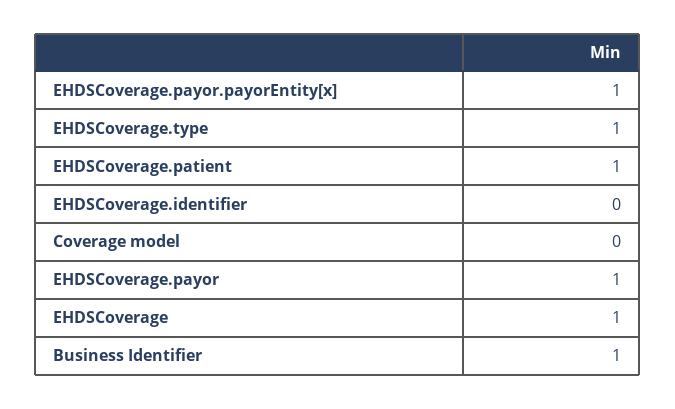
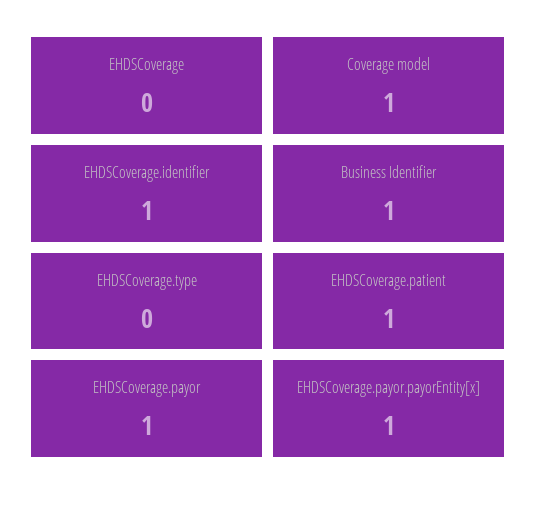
EHDSCoverage.type: 1 -> 0
EHDSCoverage.identifier: 0 -> 1
Coverage model: 0 -> 1
EHDSCoverage: 1 -> 0

